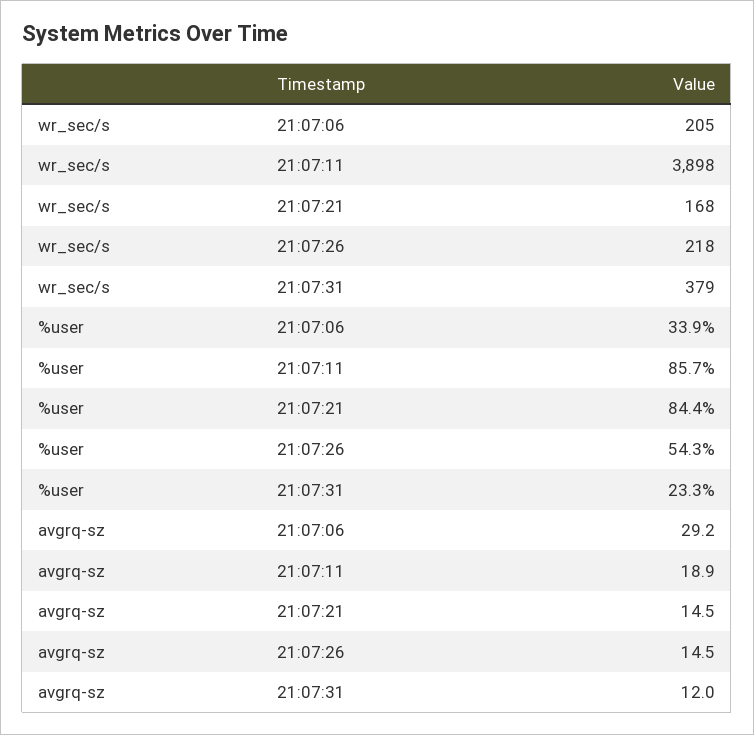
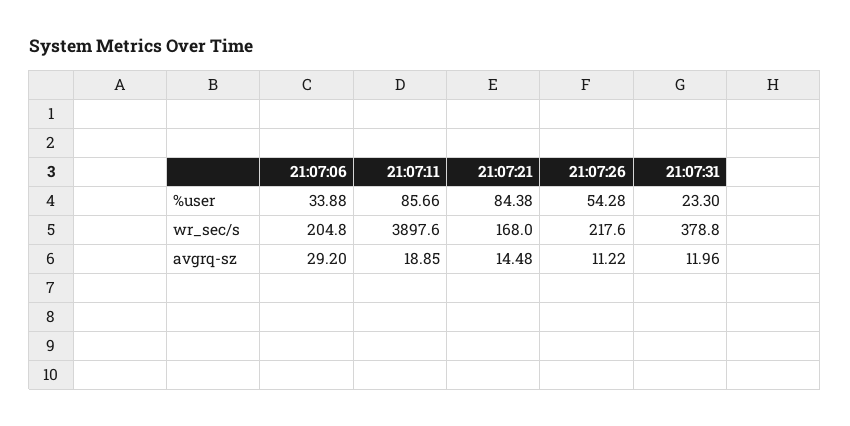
avgrq-sz, 21:07:26: 14.5 -> 11.22

